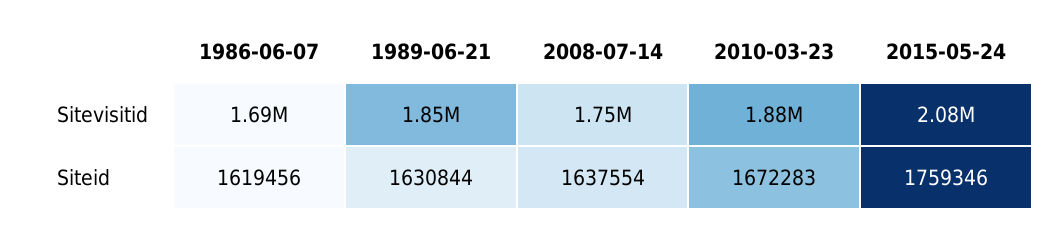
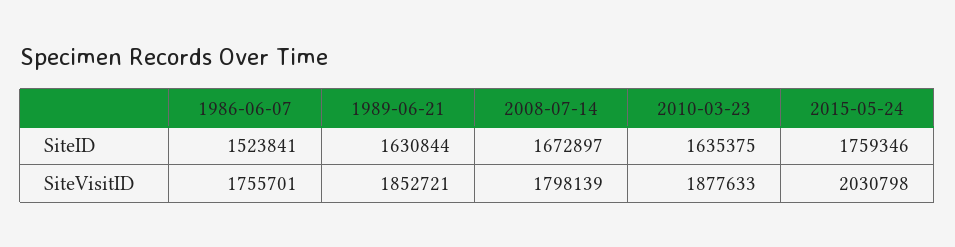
1986-06-07, Sitevisitid: 1690000 -> 1755701
2008-07-14, Sitevisitid: 1750000 -> 1798139
2015-05-24, Sitevisitid: 2080000 -> 2030798
1986-06-07, Siteid: 1619456 -> 1523841
2008-07-14, Siteid: 1637554 -> 1672897
2010-03-23, Siteid: 1672283 -> 1635375

